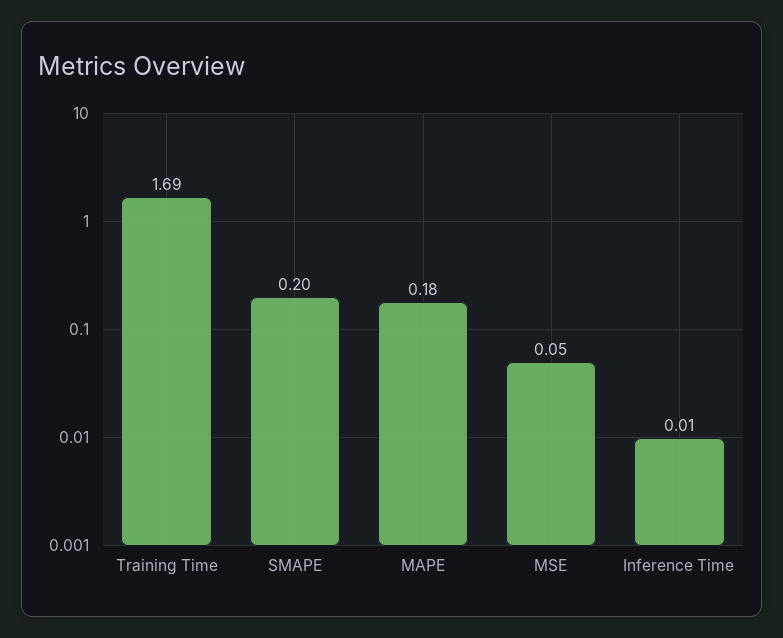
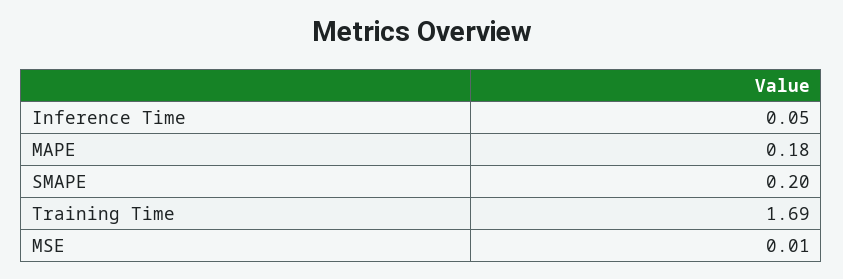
MSE: 0.05 -> 0.01
Inference Time: 0.01 -> 0.05

